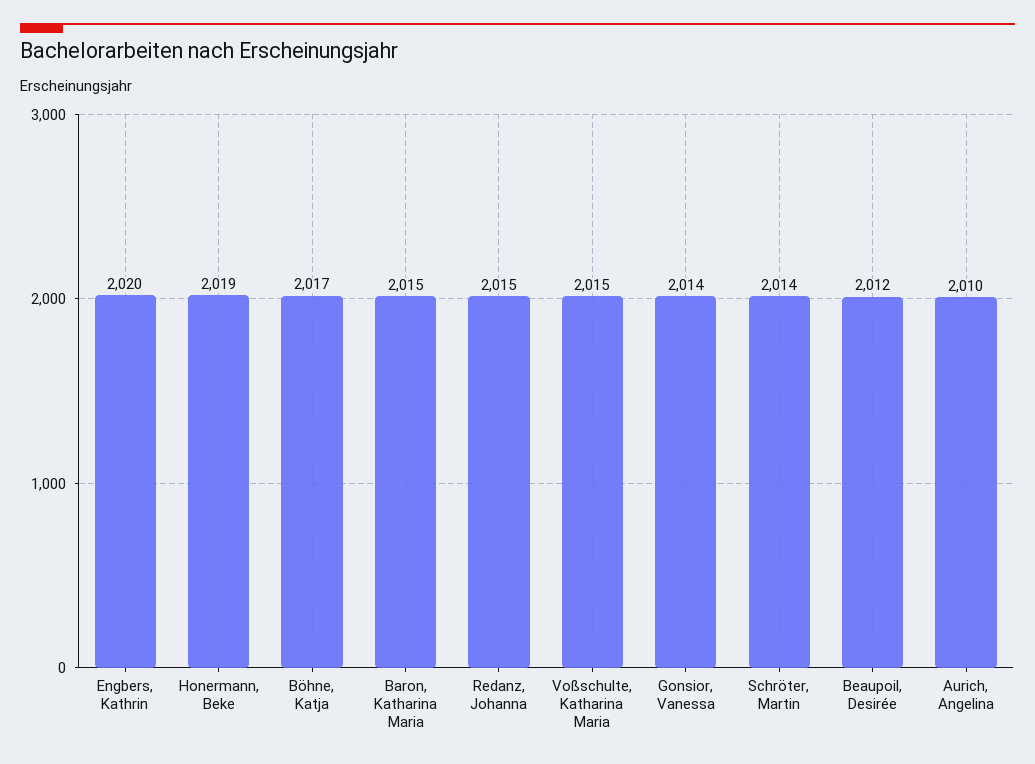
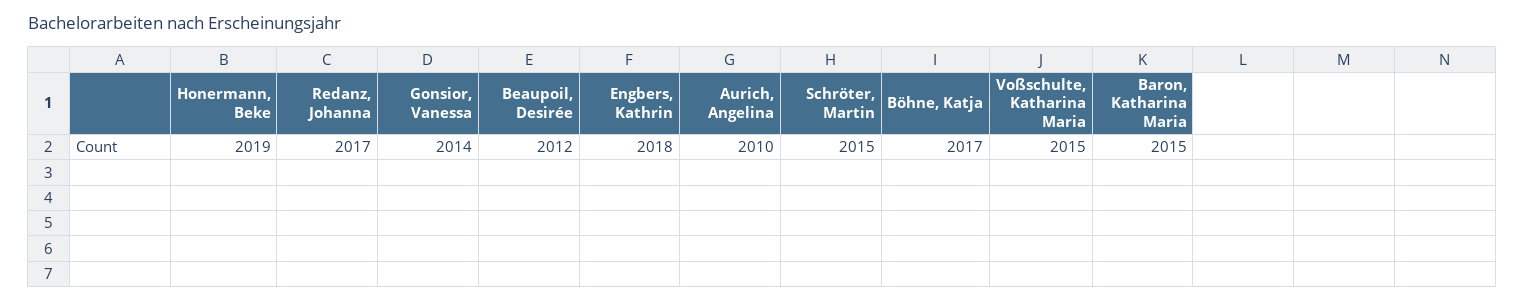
Engbers, Kathrin: 2020 -> 2018
Redanz, Johanna: 2015 -> 2017
Schröter, Martin: 2014 -> 2015

